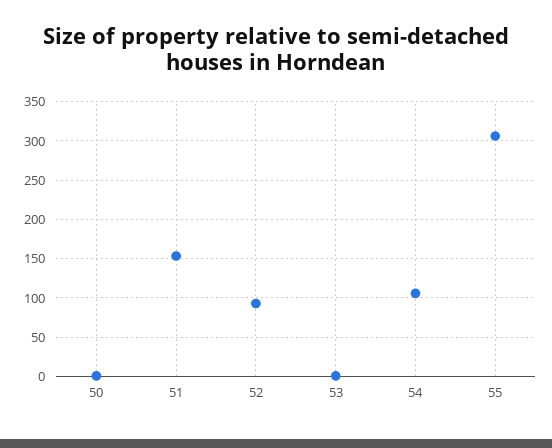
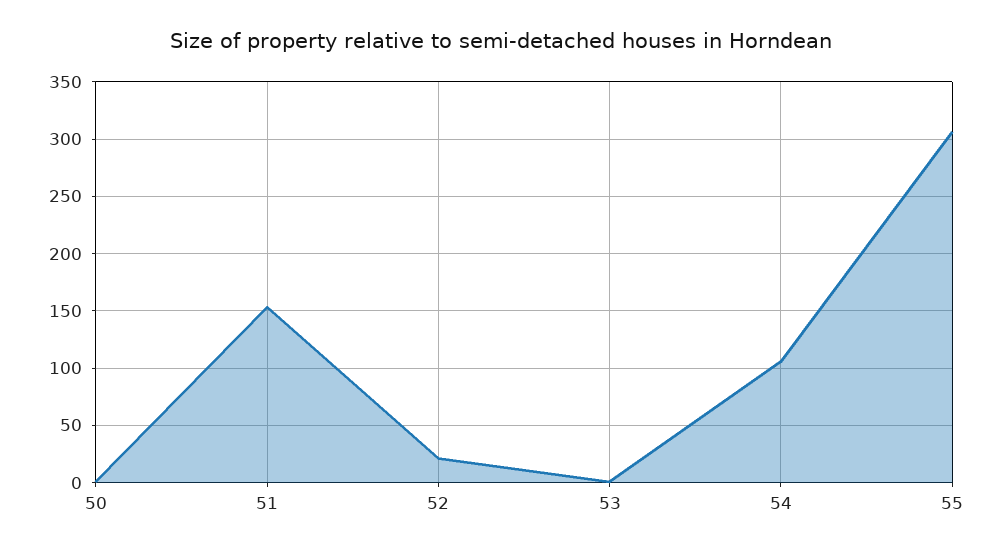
52: 90 -> 20

